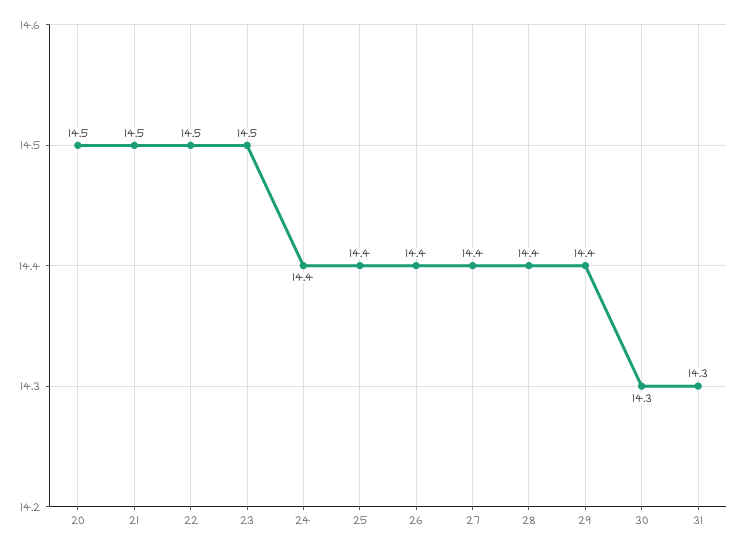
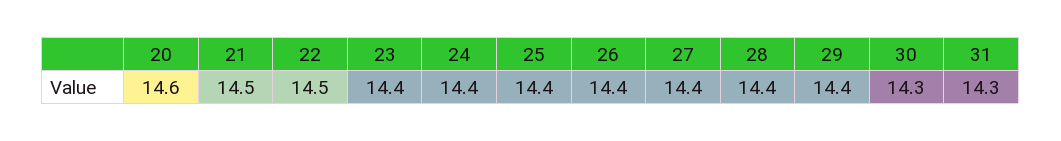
20: 14.5 -> 14.6
23: 14.5 -> 14.4

